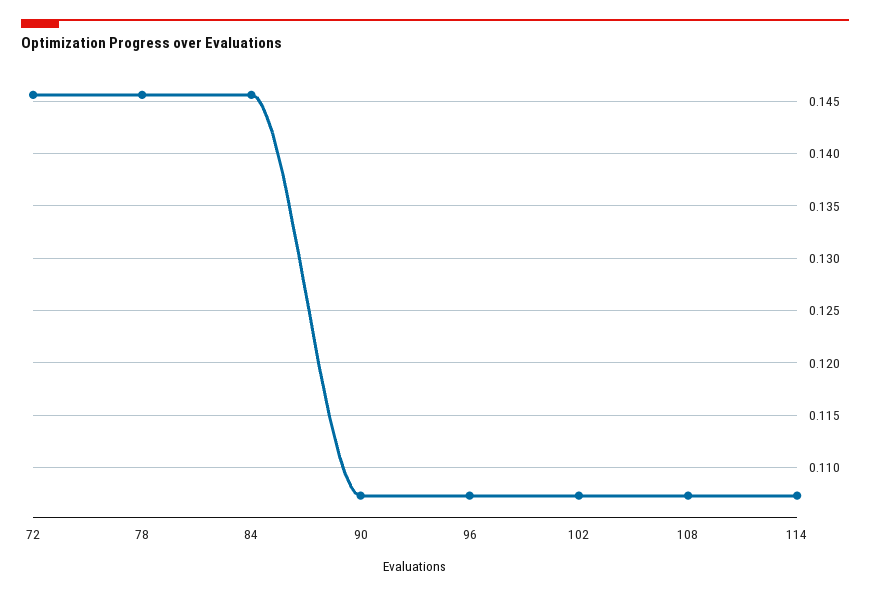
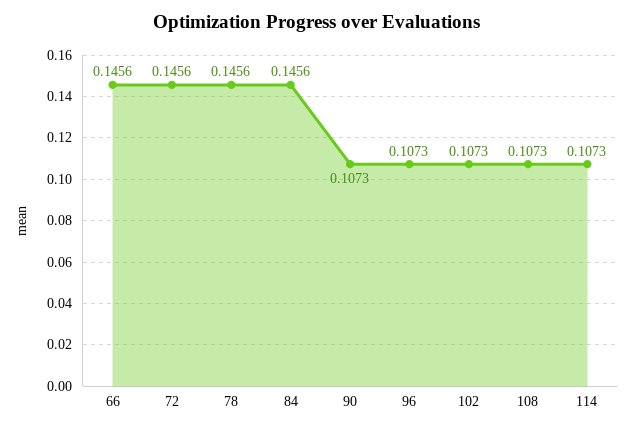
66: none -> 0.1456

